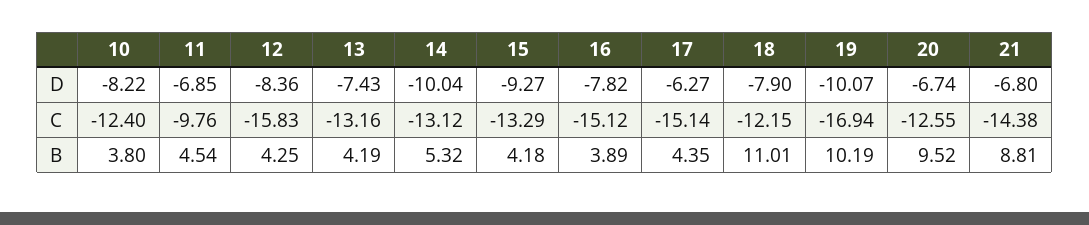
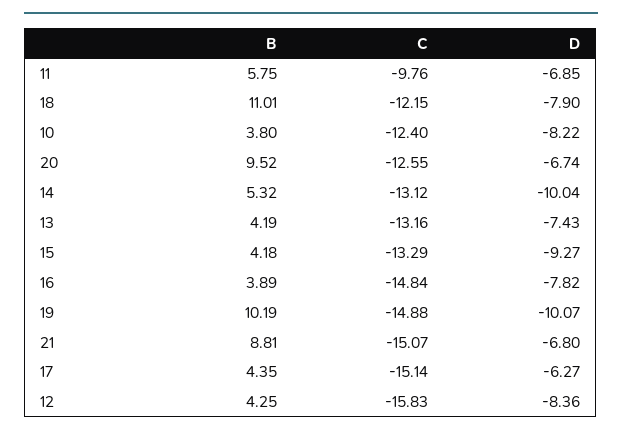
16, C: -15.12 -> -14.84
19, C: -16.94 -> -14.88
21, C: -14.38 -> -15.07
11, B: 4.54 -> 5.75

